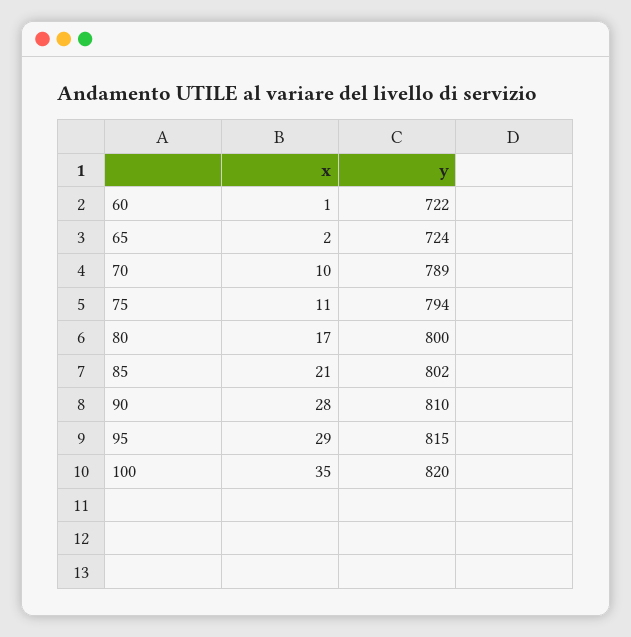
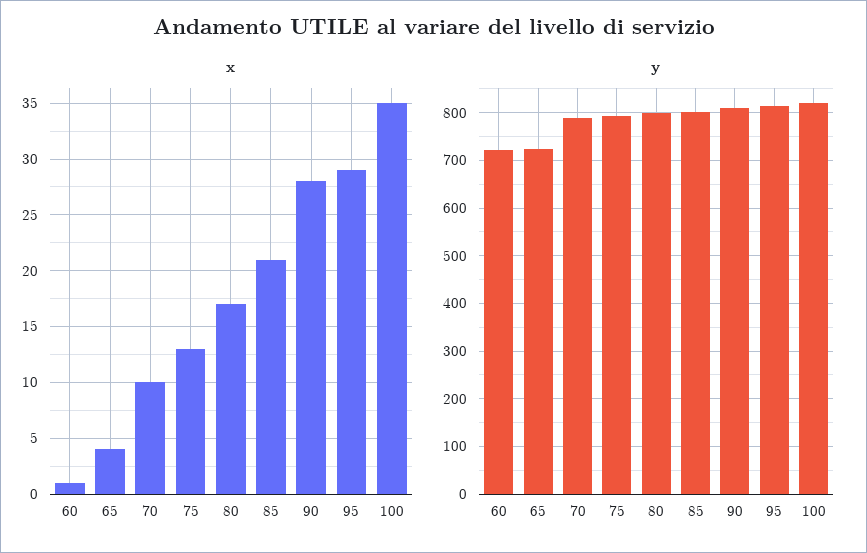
x, 65: 2 -> 4
x, 75: 11 -> 13

